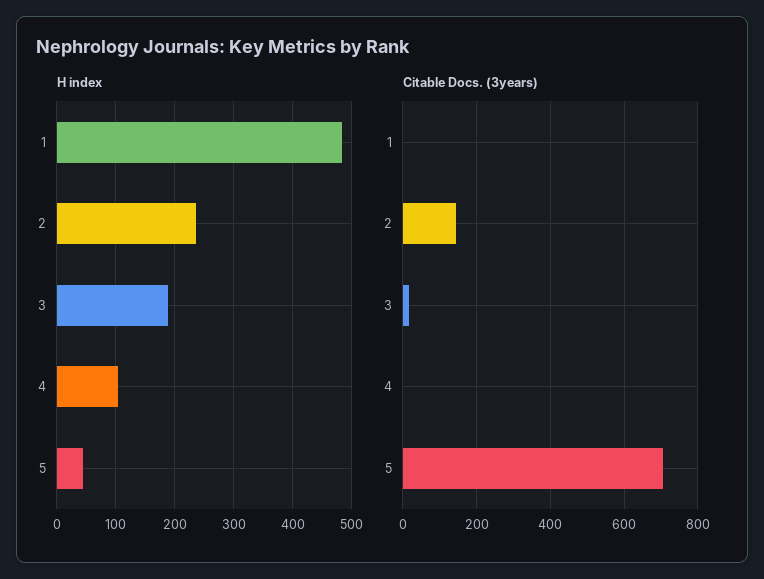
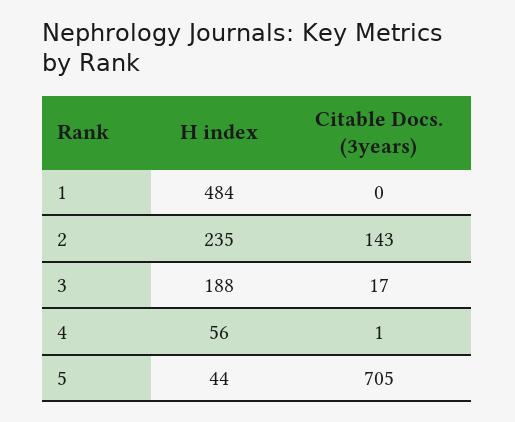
H index, 4: 100 -> 56

